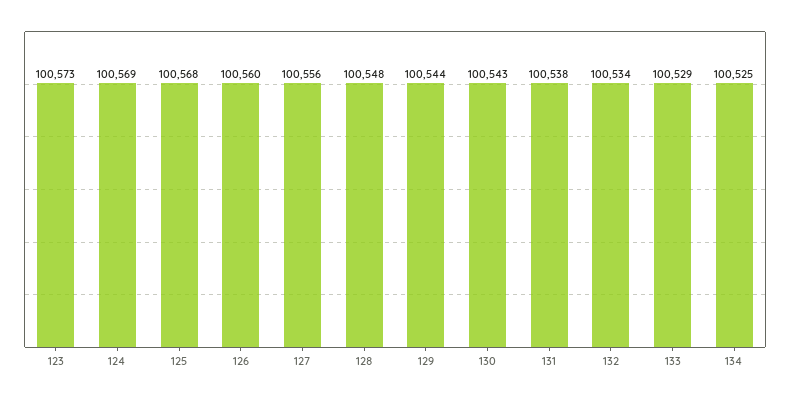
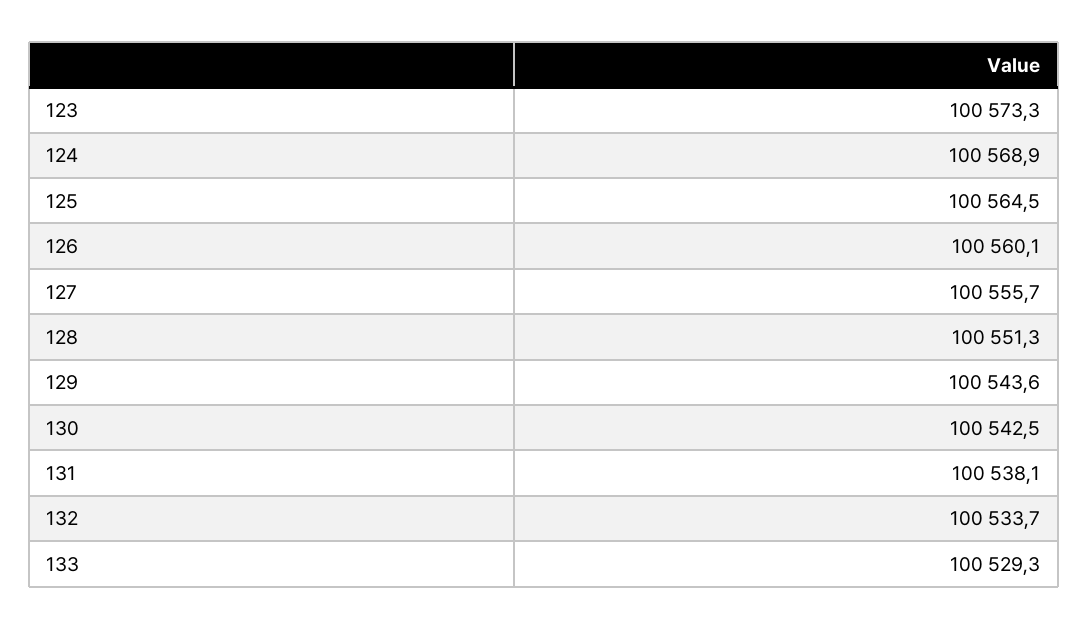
125: 100568 -> 100564.5
128: 100548 -> 100551.3
134: 100525 -> none

